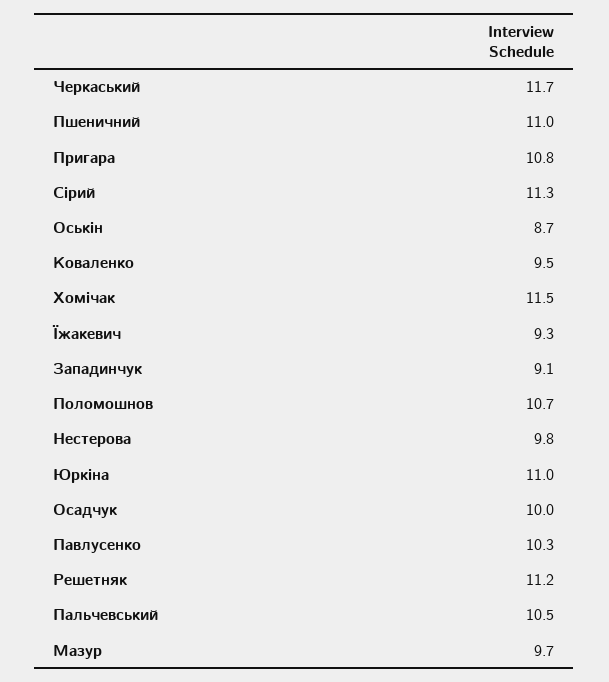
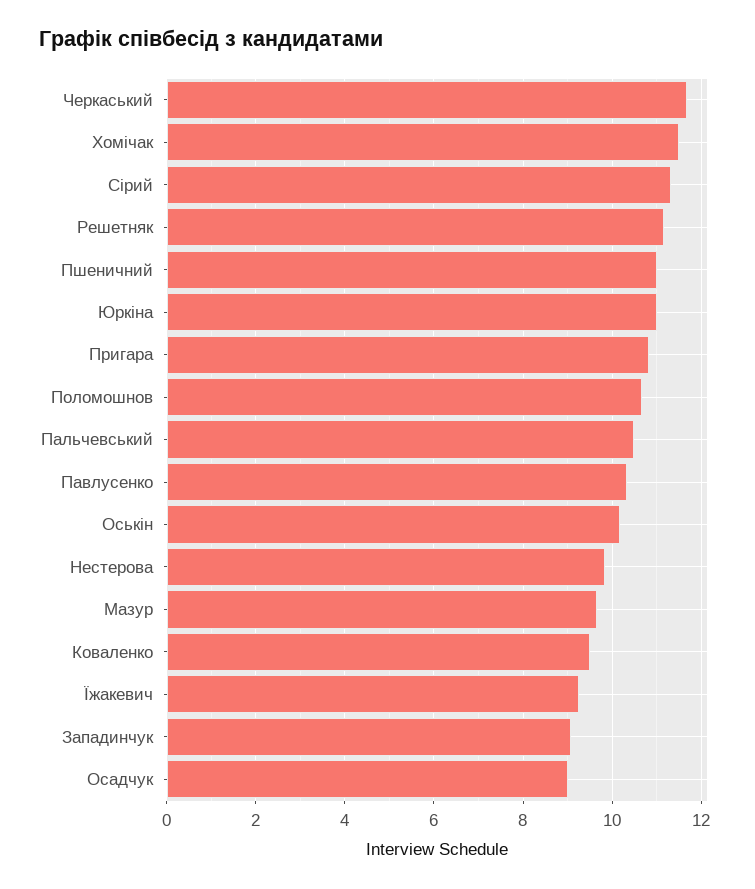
Оськін: 8.7 -> 10.2
Осадчук: 10 -> 9

